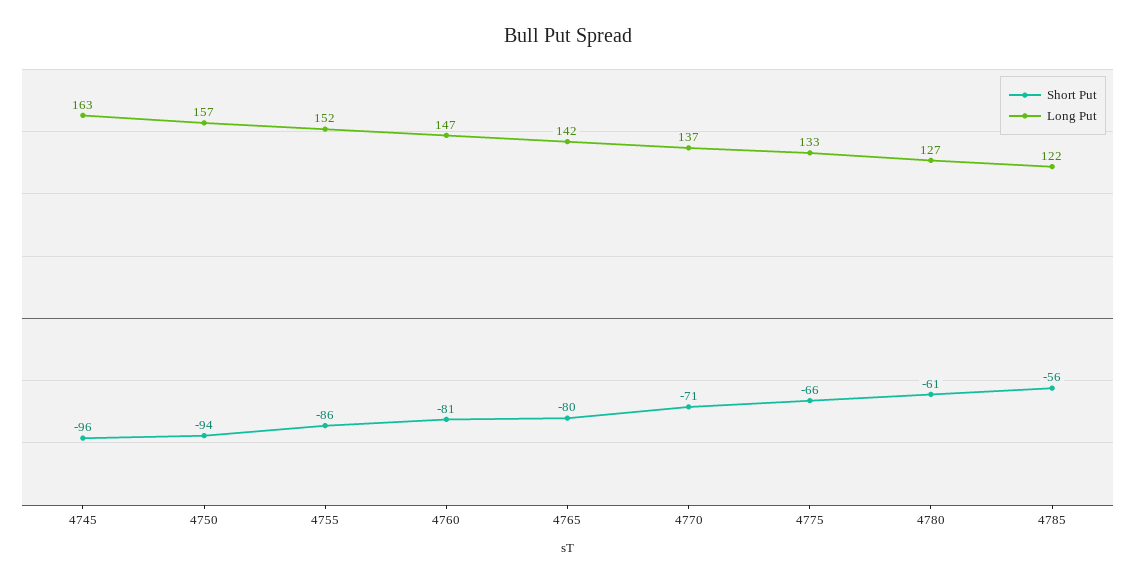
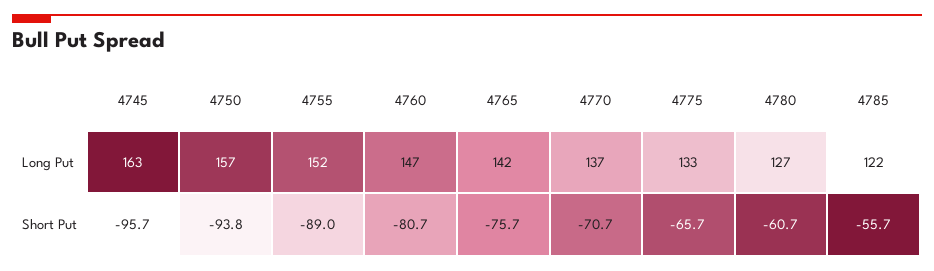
Short Put, 4755: -86 -> -89
Short Put, 4765: -80 -> -75.7

